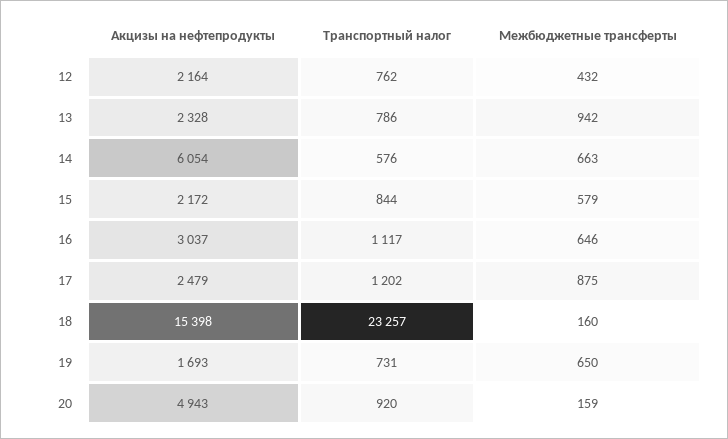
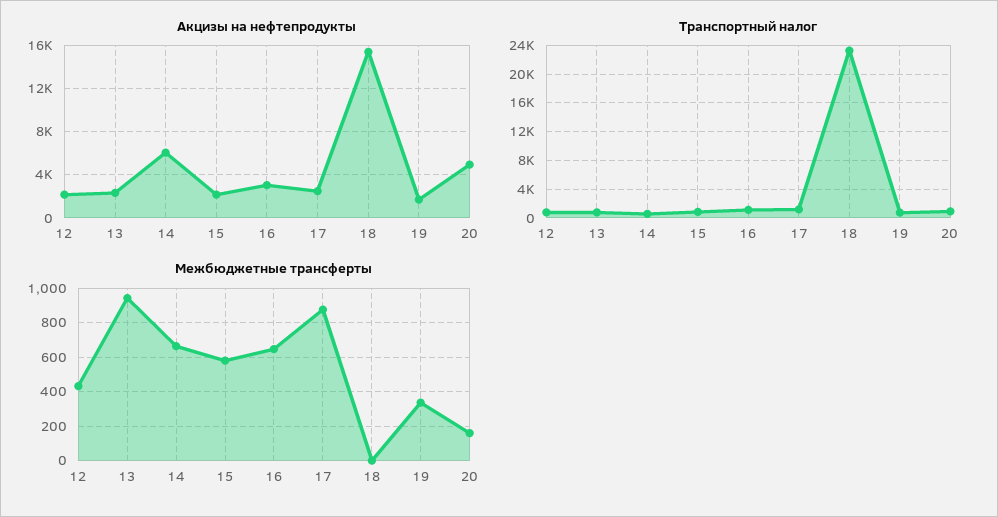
Межбюджетные трансферты, 18: 160 -> 0
Межбюджетные трансферты, 19: 650 -> 350

